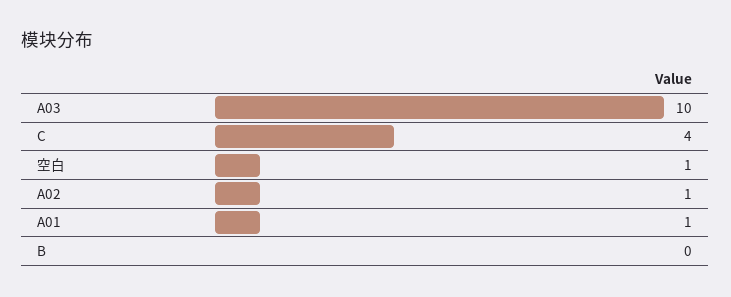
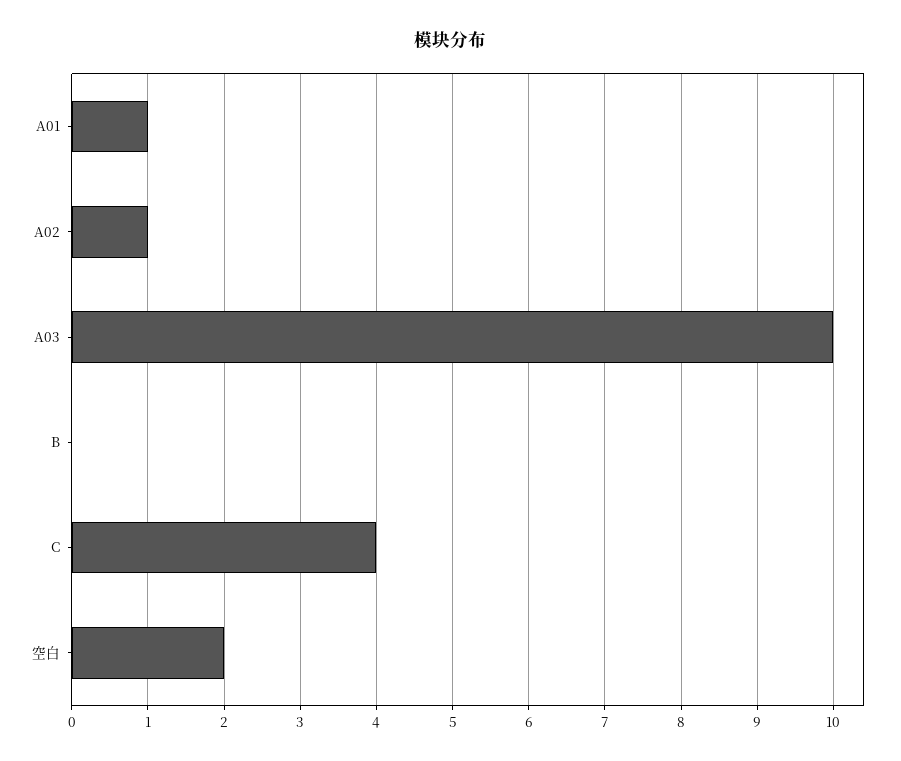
空白: 1 -> 2

